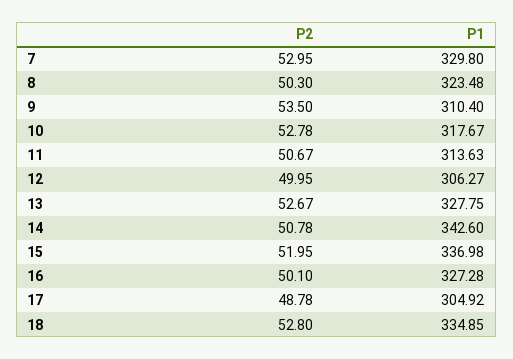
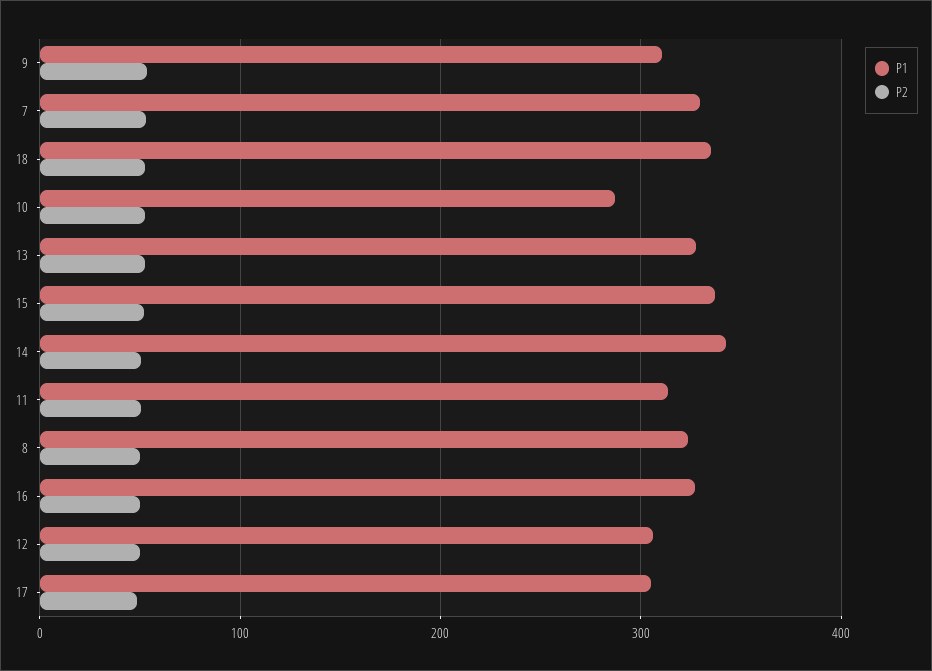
P1, 10: 317.67 -> 290

